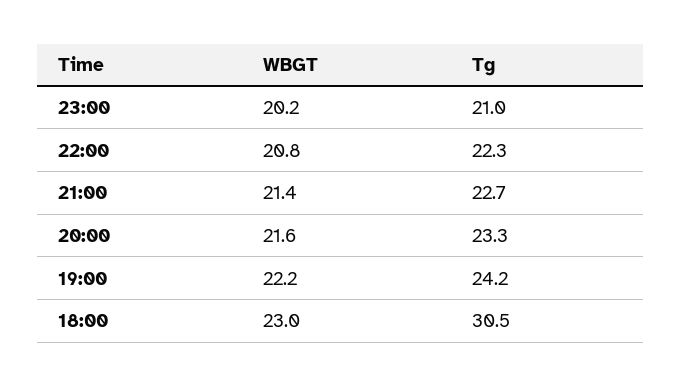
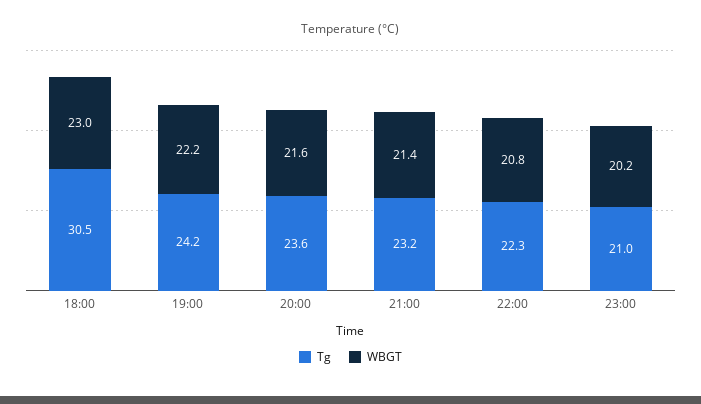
Tg, 21:00: 22.7 -> 23.2
Tg, 20:00: 23.3 -> 23.6

